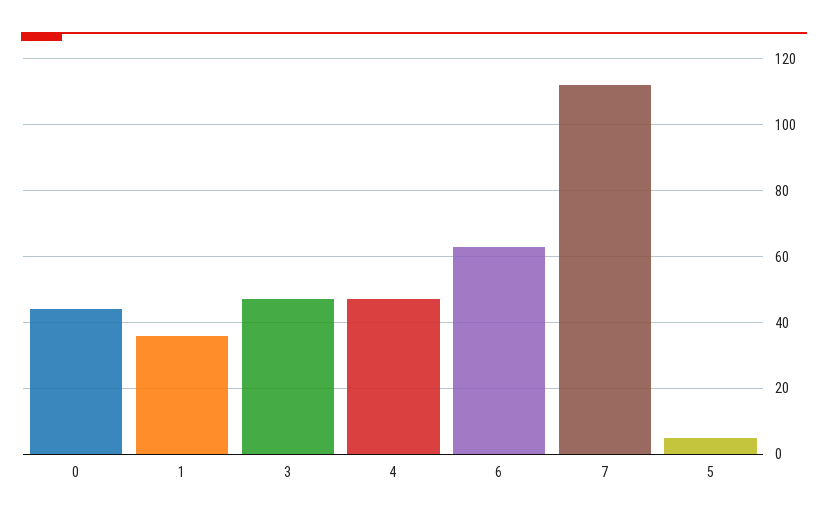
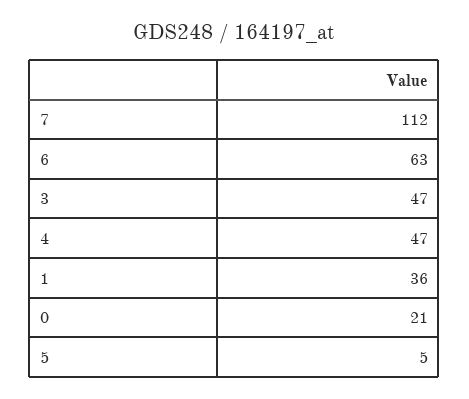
0: 45 -> 21

